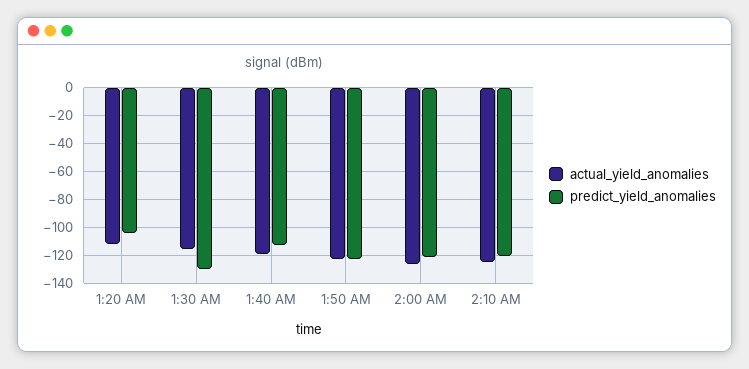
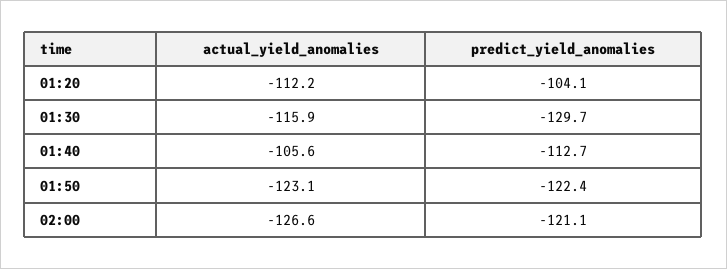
actual_yield_anomalies, 1:40 AM: -120 -> -105.6
actual_yield_anomalies, 2:10 AM: -125 -> none
predict_yield_anomalies, 2:10 AM: -120 -> none

